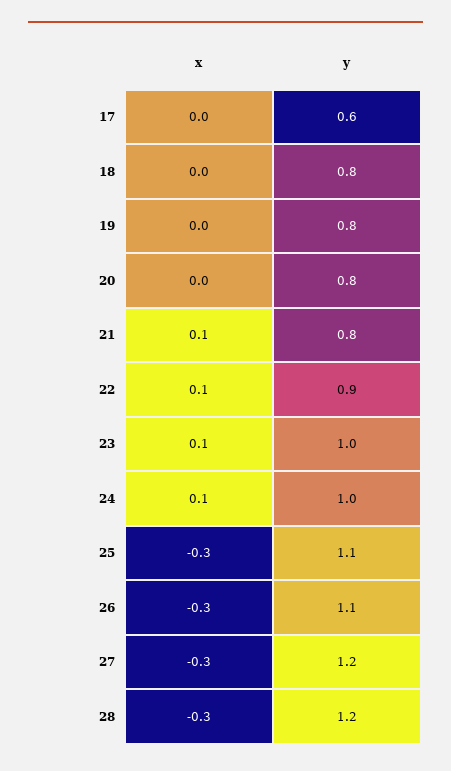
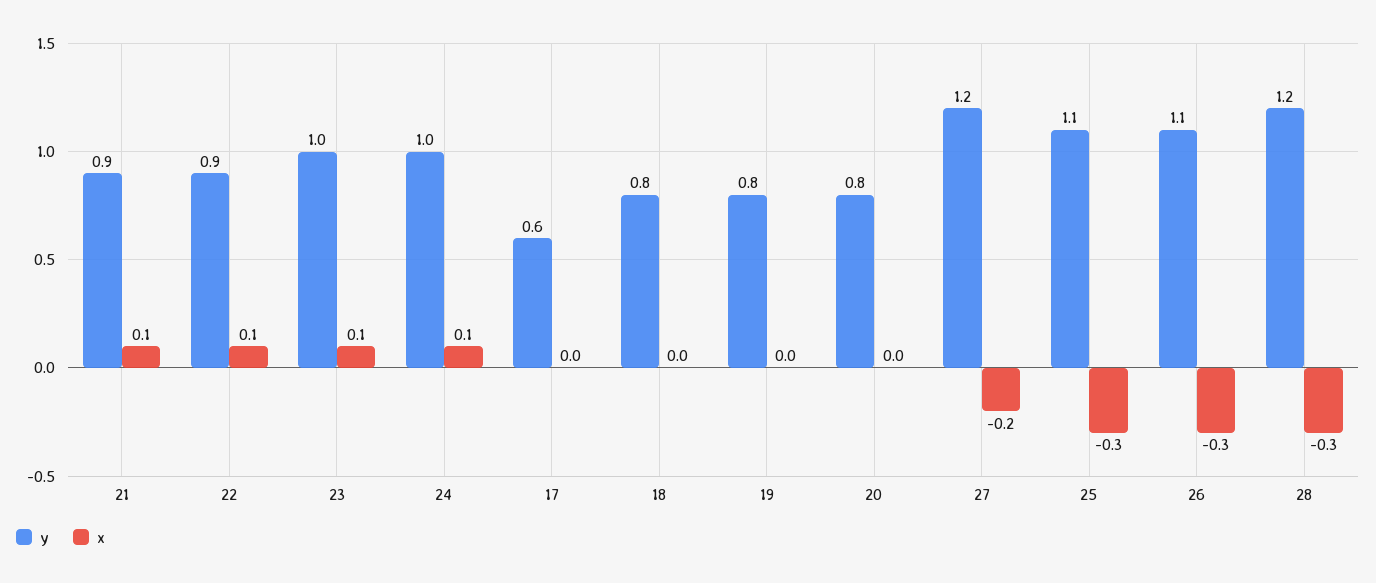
y, 21: 0.8 -> 0.9
x, 27: -0.3 -> -0.2

